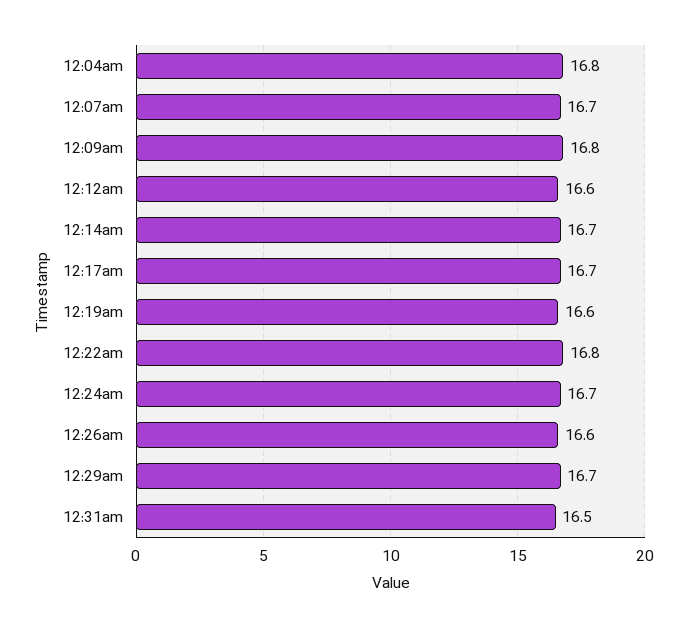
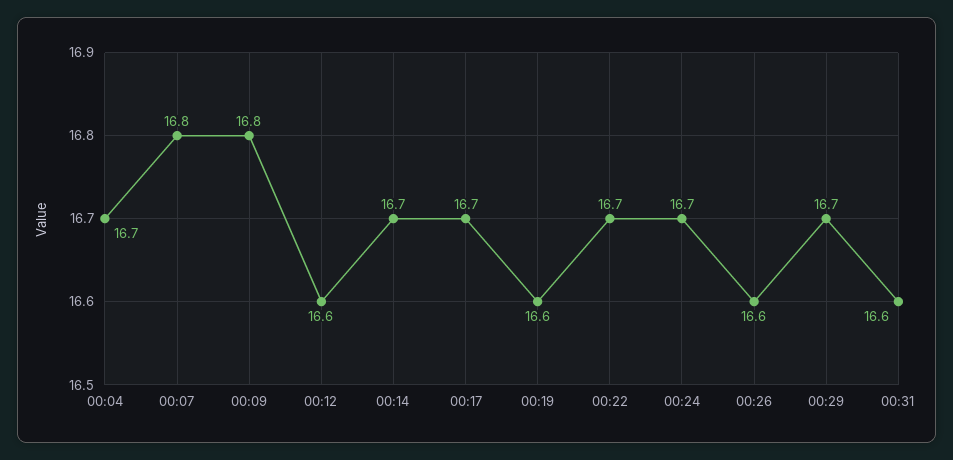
12:04am: 16.8 -> 16.7
12:07am: 16.7 -> 16.8
12:22am: 16.8 -> 16.7
12:31am: 16.5 -> 16.6

